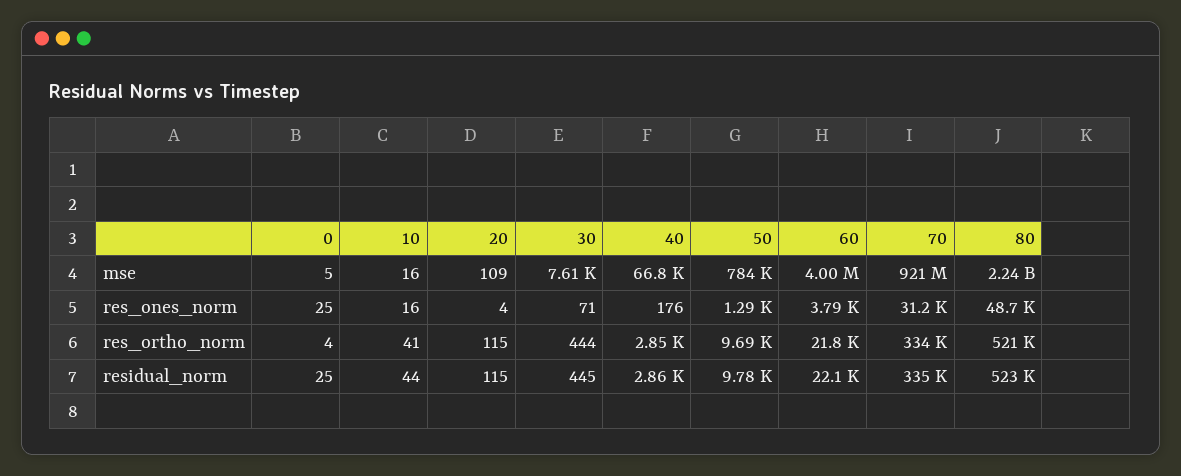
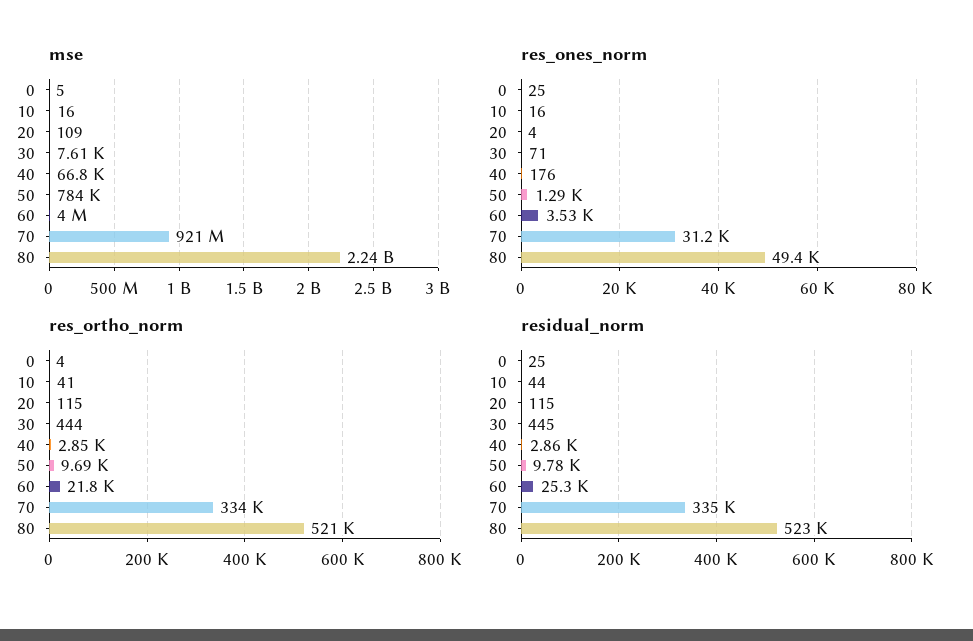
res_ones_norm, 60: 3790 -> 3530
res_ones_norm, 80: 48700 -> 49400
residual_norm, 60: 22100 -> 25300

